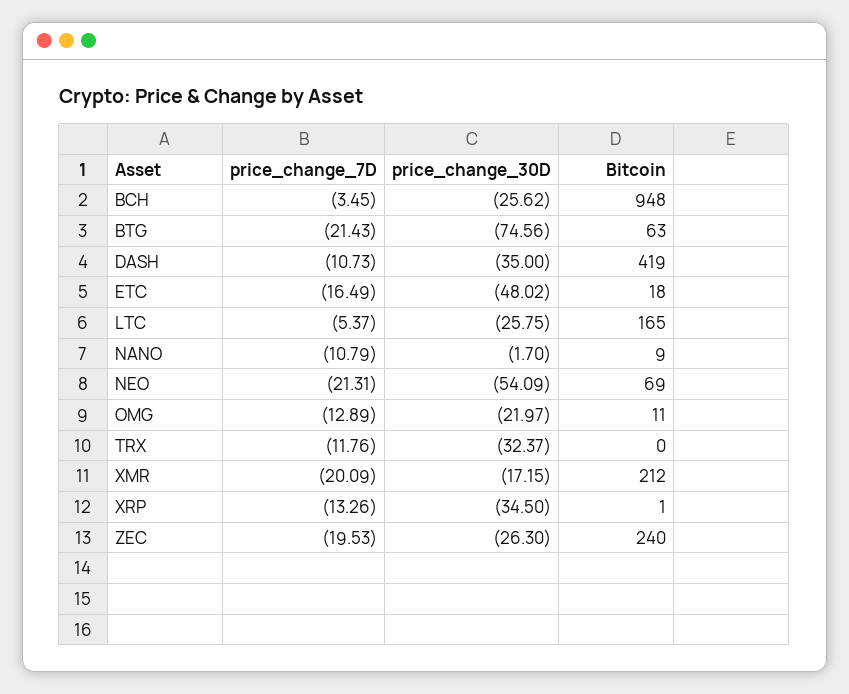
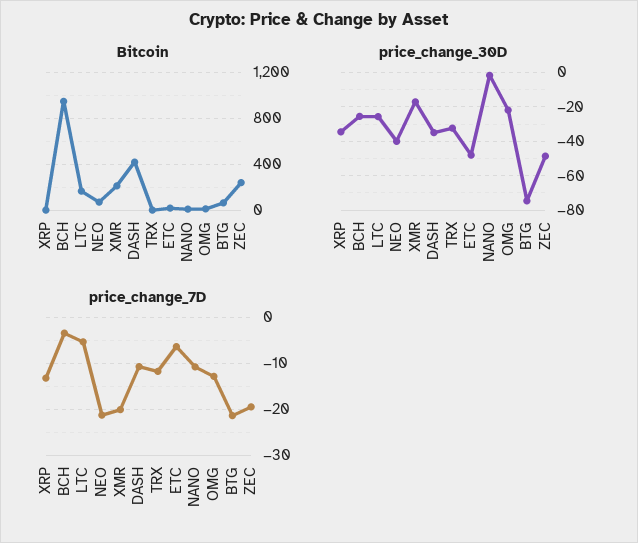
price_change_7D, ETC: -16.49 -> -6
price_change_30D, NEO: -54.09 -> -40
price_change_30D, ZEC: -26.3 -> -50

